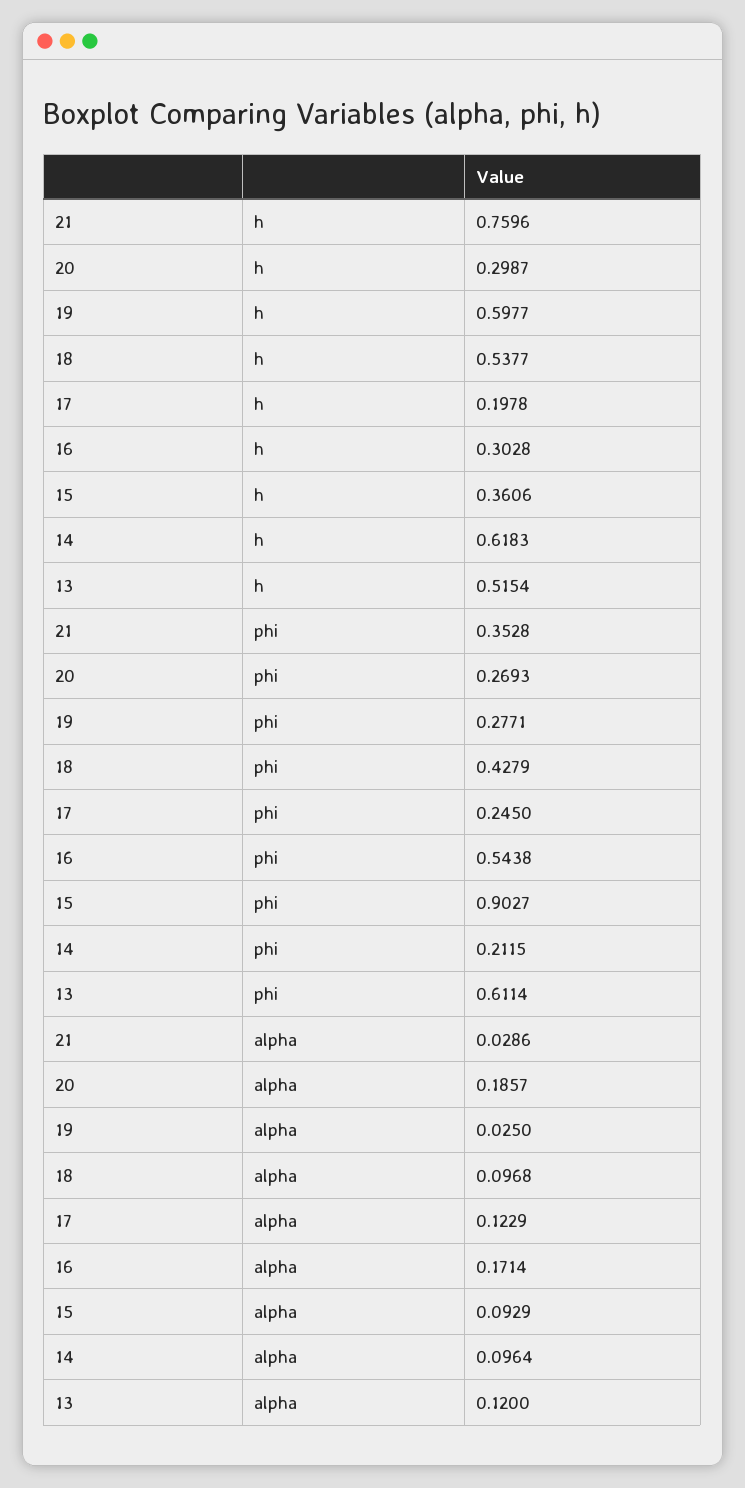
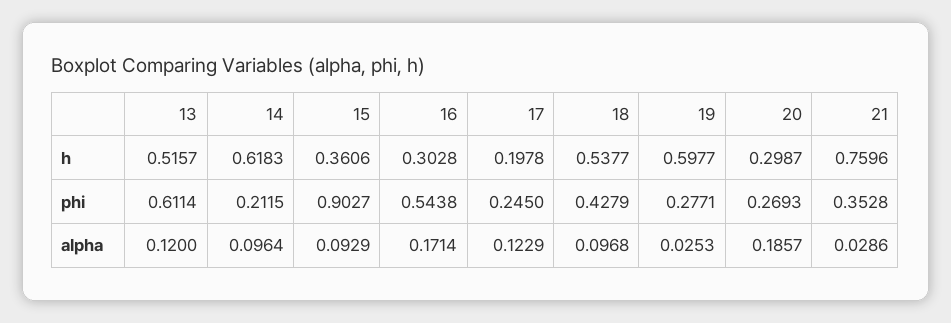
13, h: 0.5154 -> 0.5157
19, alpha: 0.025 -> 0.0253

